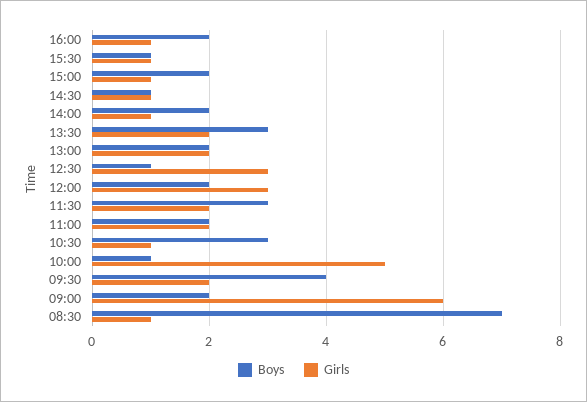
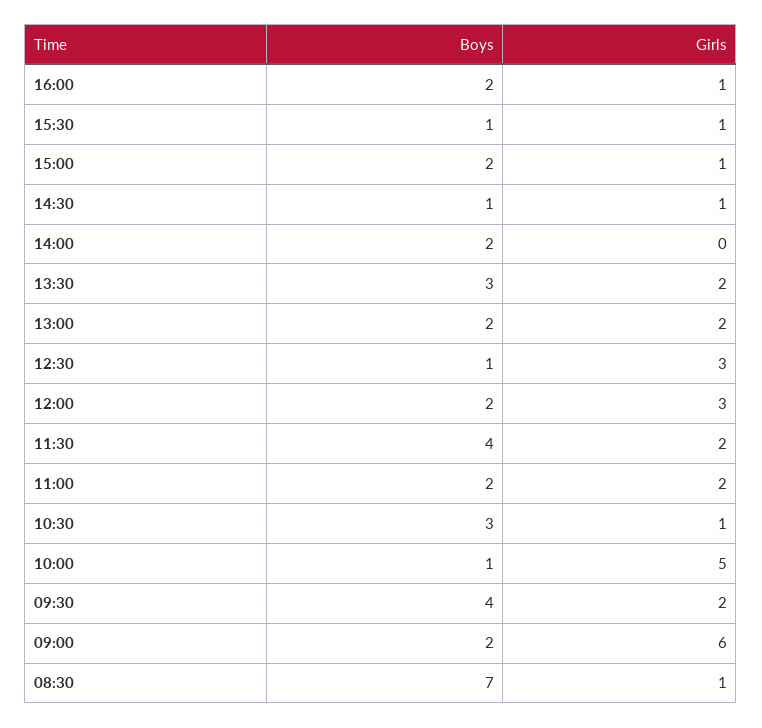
Girls, 14:00: 1 -> 0
Boys, 11:30: 3 -> 4

